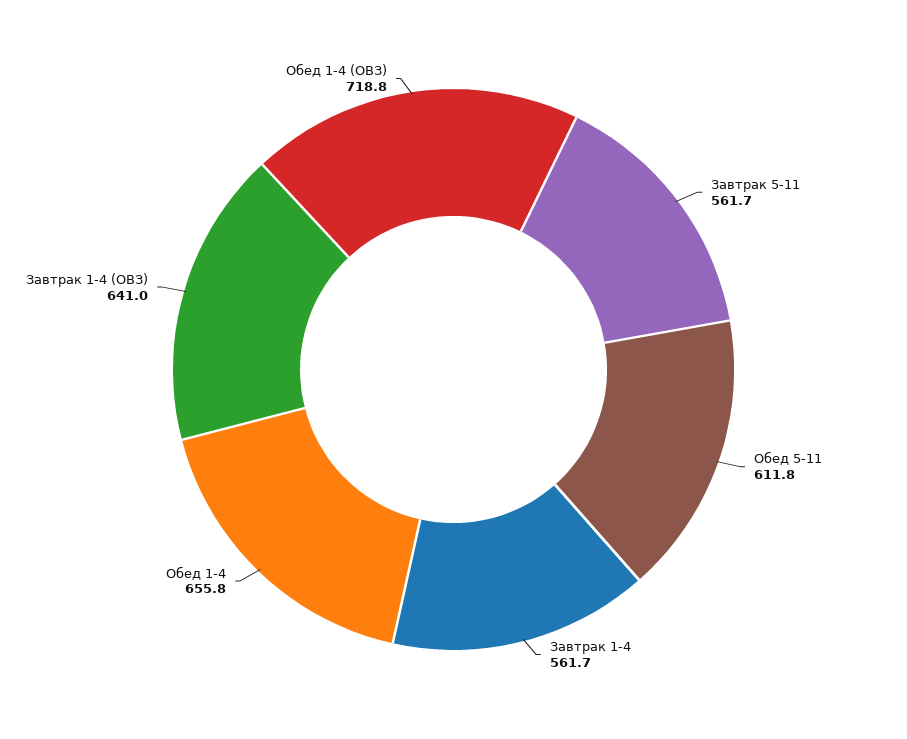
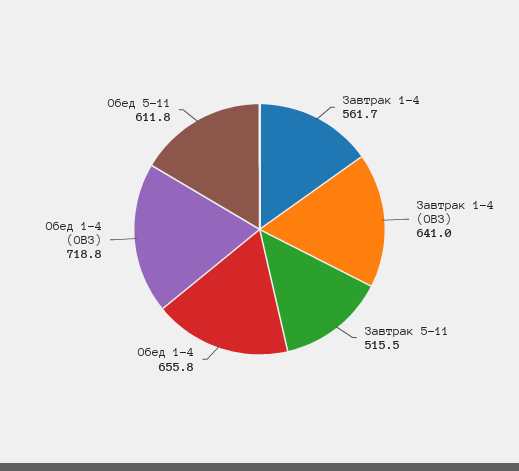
Завтрак 5-11: 561.7 -> 515.5

